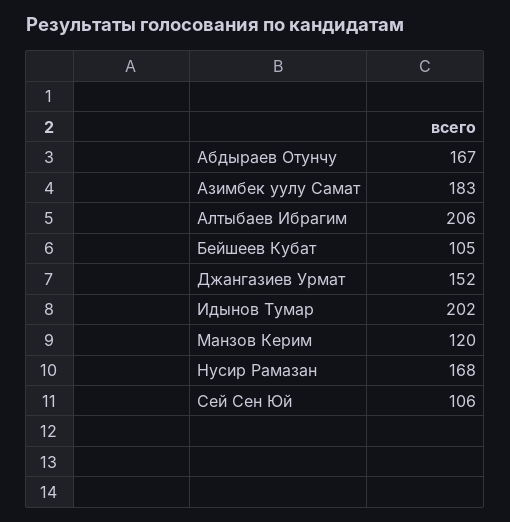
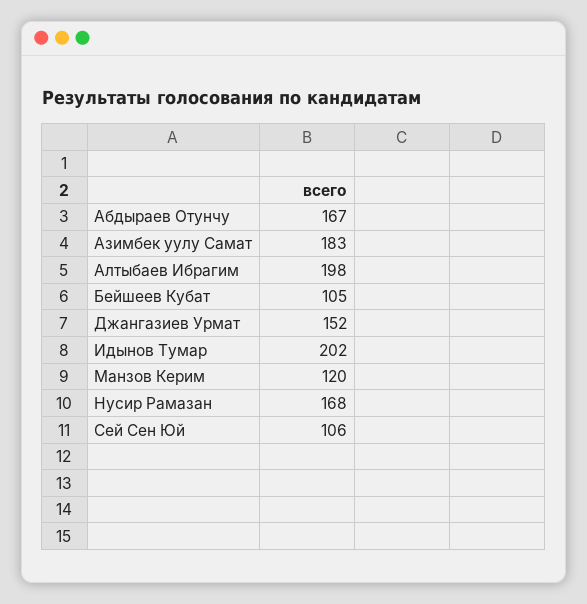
Алтыбаев Ибрагим: 206 -> 198

